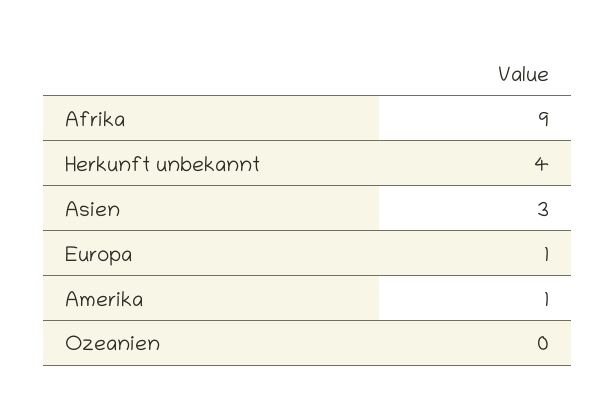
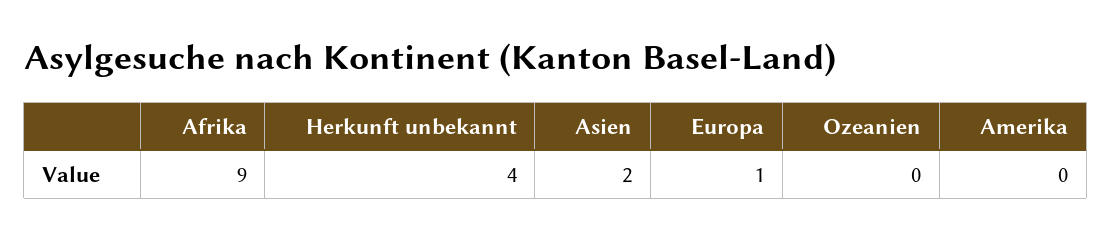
Asien: 3 -> 2
Amerika: 1 -> 0

